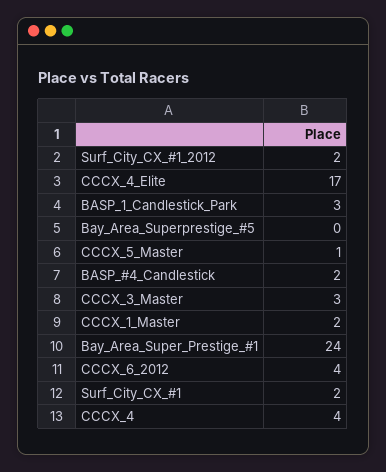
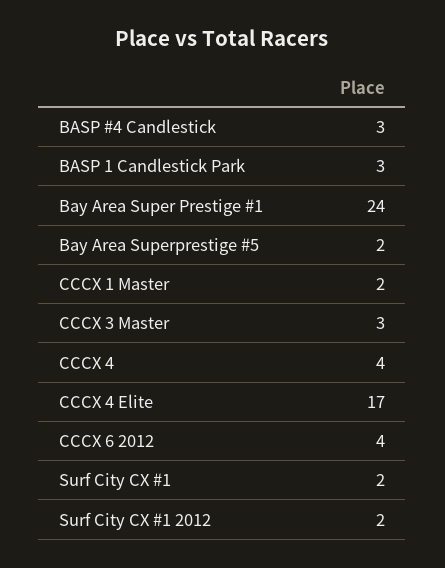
Bay_Area_Superprestige_#5: 0 -> 2
CCCX_5_Master: 1 -> none
BASP_#4_Candlestick: 2 -> 3

